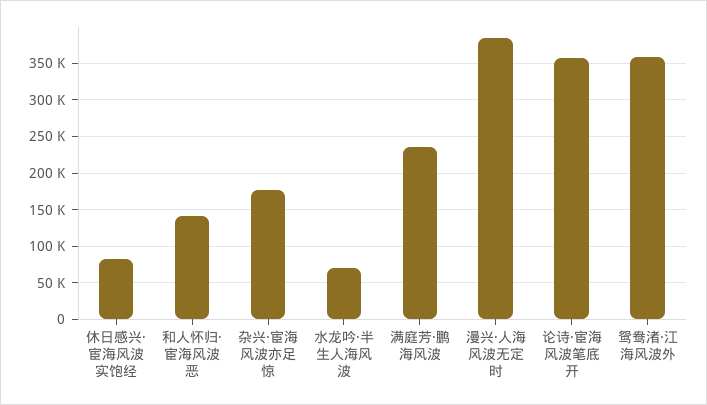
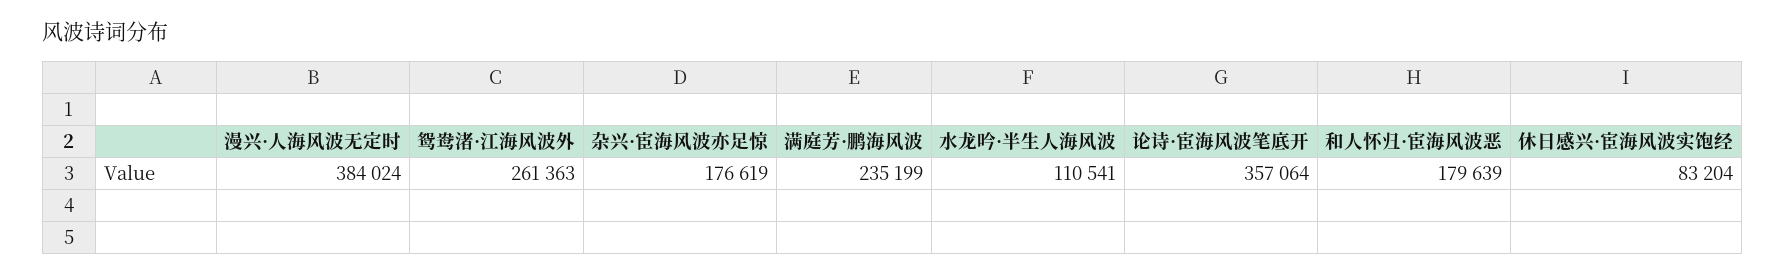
和人怀归·宦海风波恶: 140000 -> 179639
水龙吟·半生人海风波: 70000 -> 110541
鸳鸯渚·江海风波外: 360000 -> 261363

